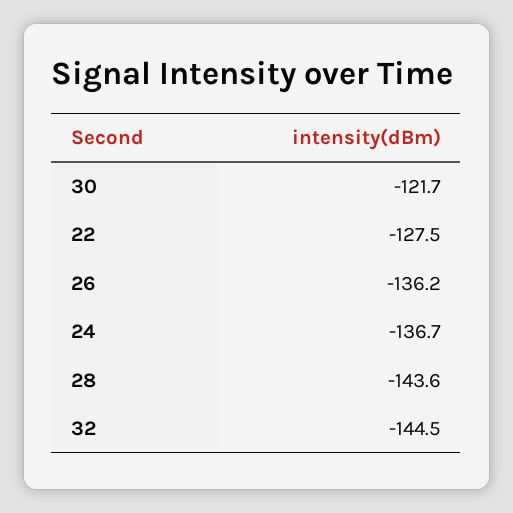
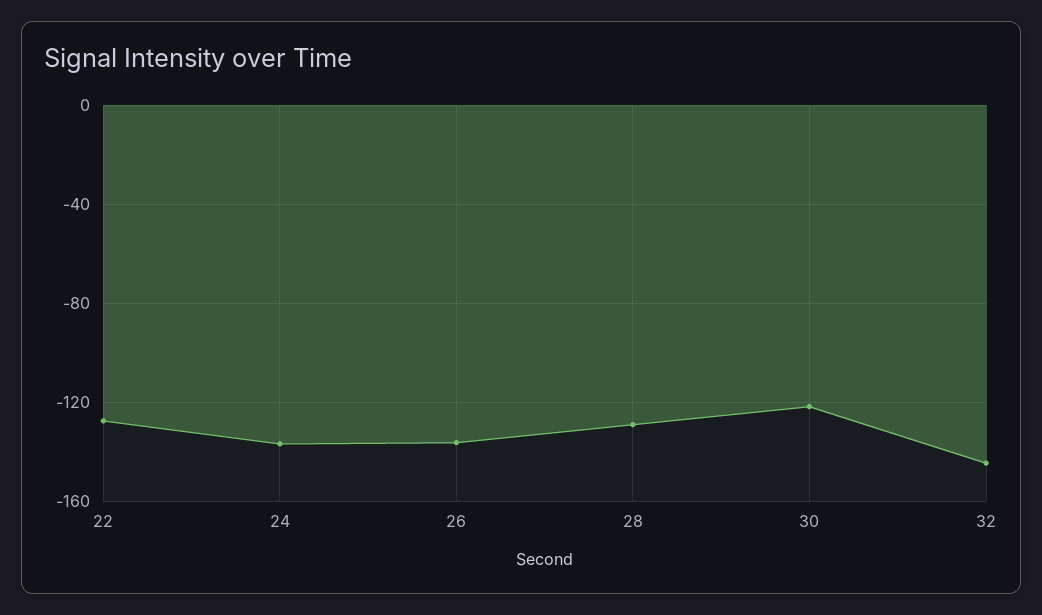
28: -143.6 -> -130

